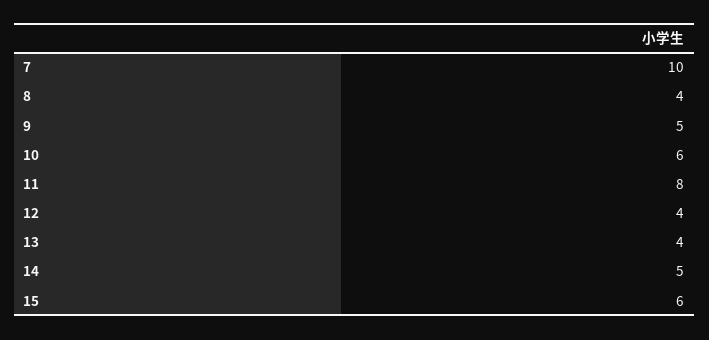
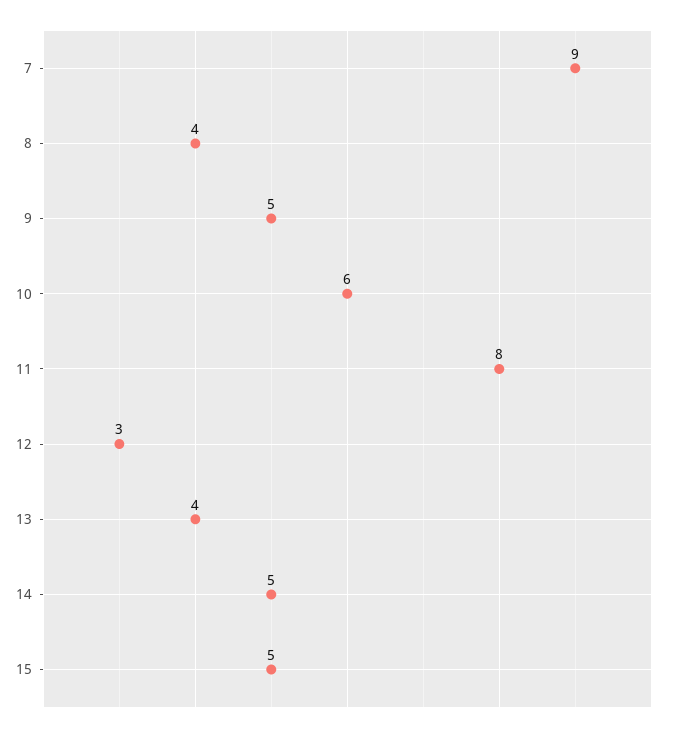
7: 10 -> 9
12: 4 -> 3
15: 6 -> 5

